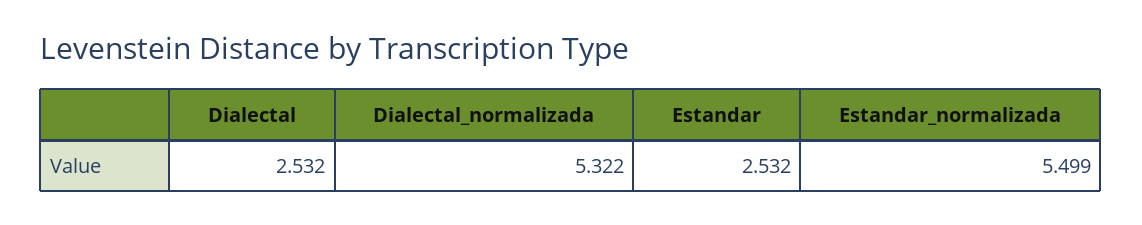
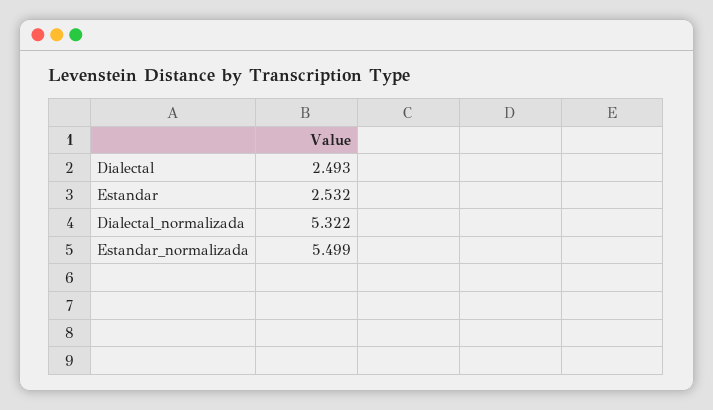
Dialectal: 2.532 -> 2.493

